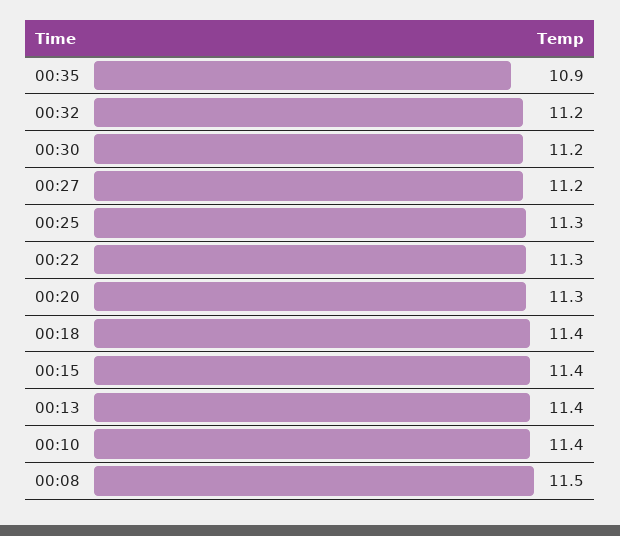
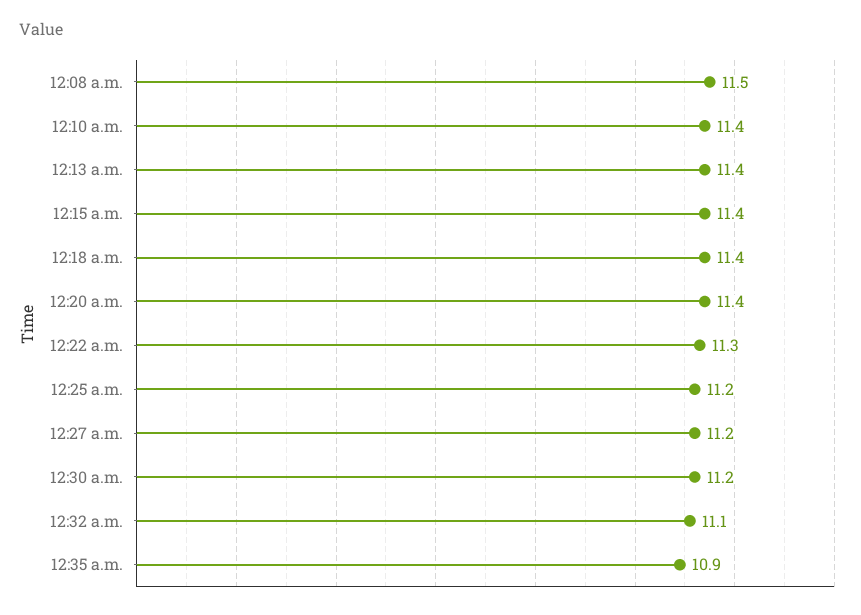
00:32: 11.2 -> 11.1
00:25: 11.3 -> 11.2
00:20: 11.3 -> 11.4

